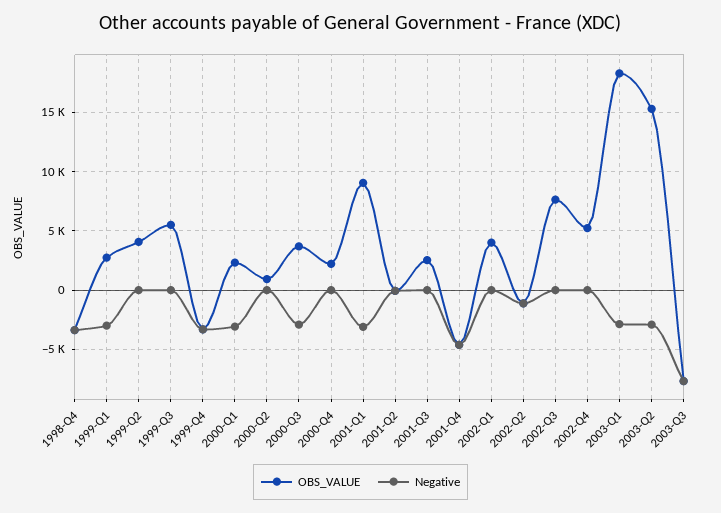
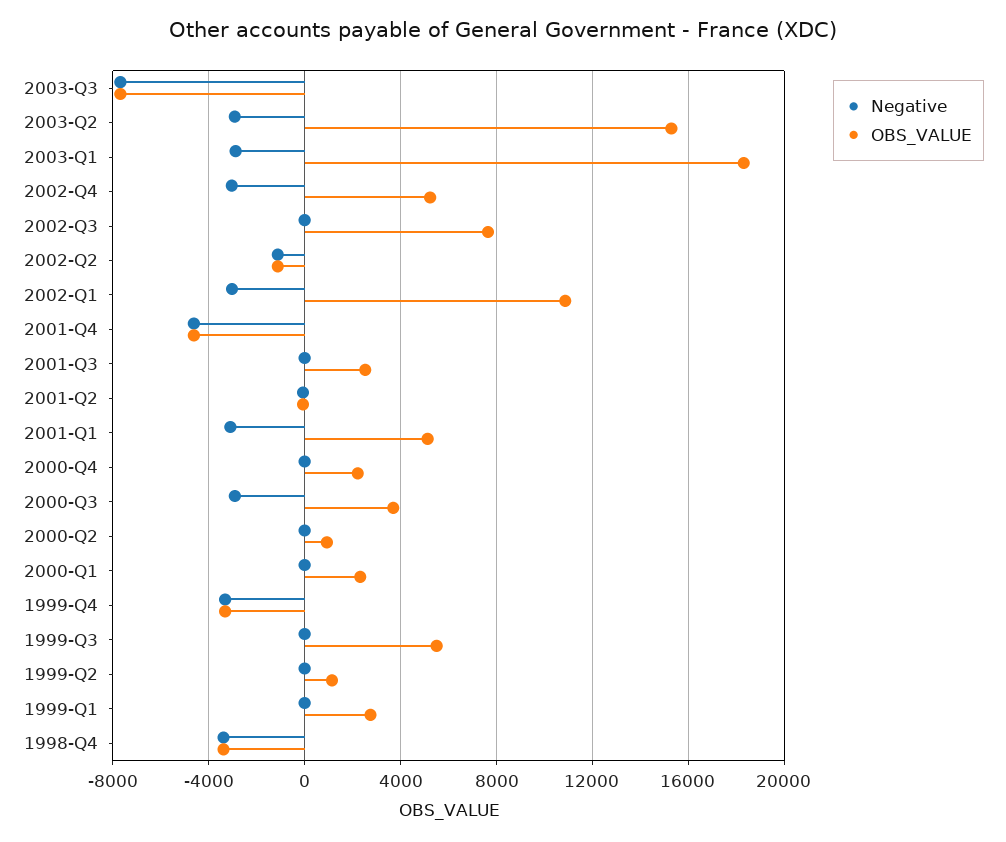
Negative, 1999-Q1: -3000 -> 0
OBS_VALUE, 1999-Q2: 4000 -> 1000
Negative, 2000-Q1: -3000 -> 0
OBS_VALUE, 2001-Q1: 9000 -> 5000
OBS_VALUE, 2002-Q1: 4000 -> 11000
Negative, 2002-Q1: 0 -> -3000
Negative, 2002-Q4: 0 -> -3000

